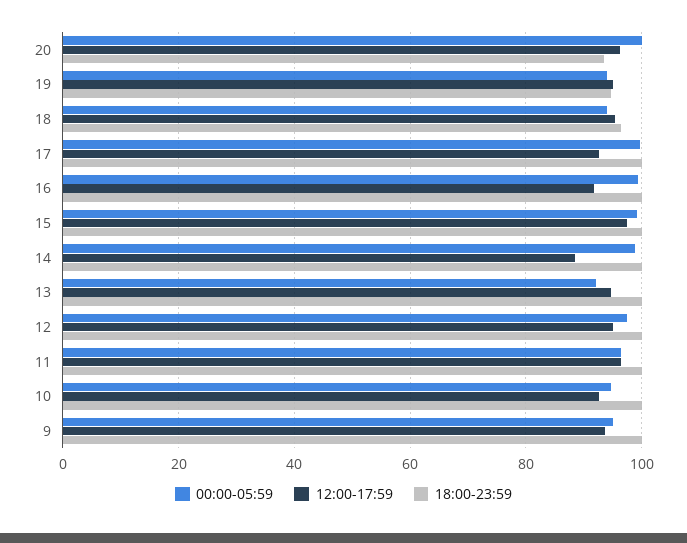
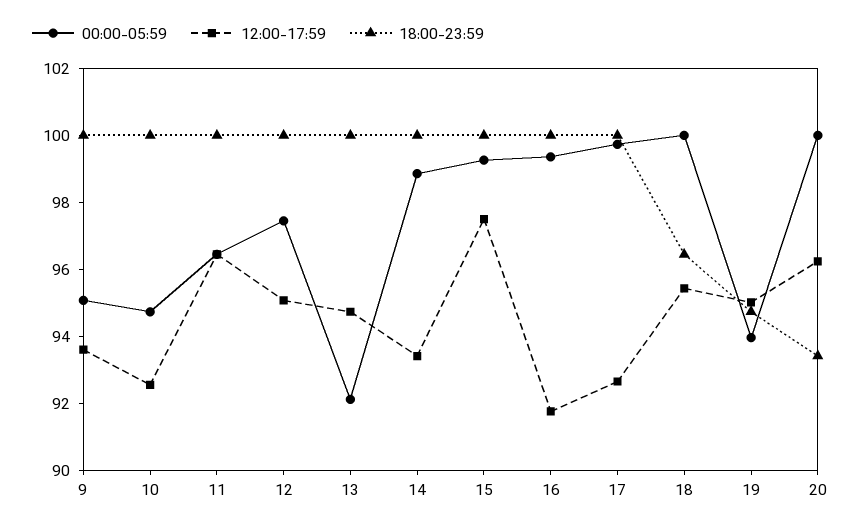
00:00-05:59, 18: 94 -> 100
12:00-17:59, 14: 88 -> 93.5

